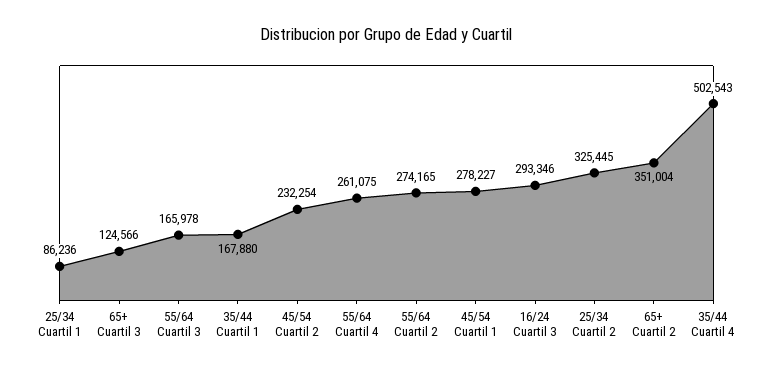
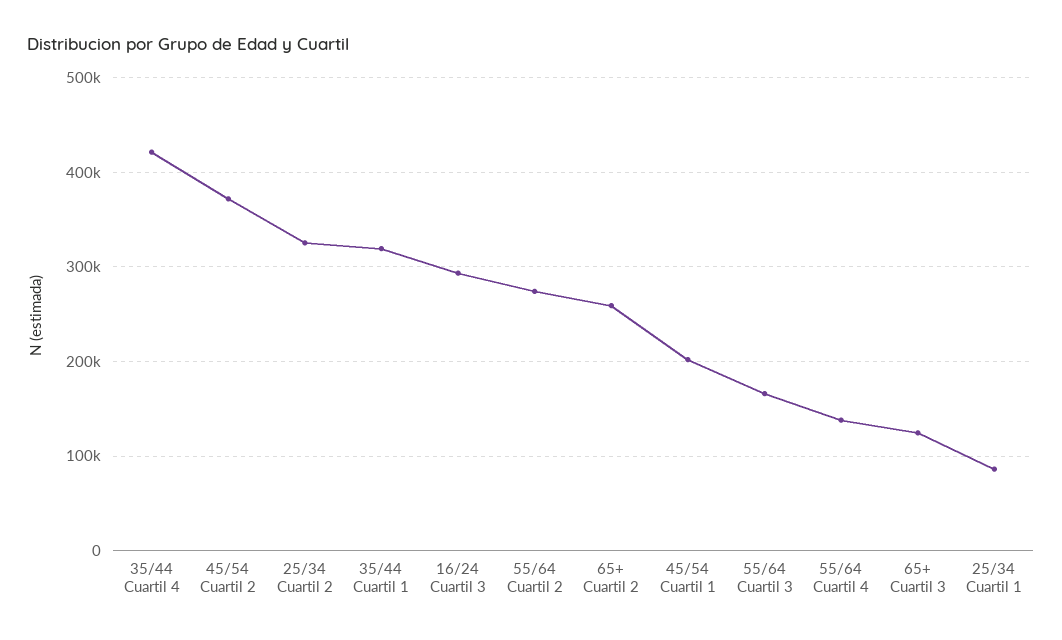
35/44 Cuartil 1: 167880 -> 320000
45/54 Cuartil 2: 232254 -> 370000
55/64 Cuartil 4: 261075 -> 140000
45/54 Cuartil 1: 278227 -> 200000
65+ Cuartil 2: 351004 -> 260000
35/44 Cuartil 4: 502543 -> 420000

